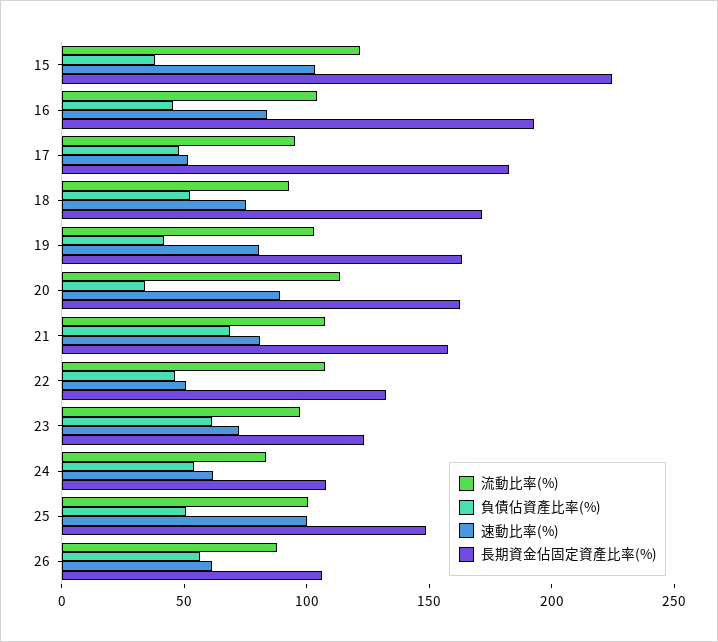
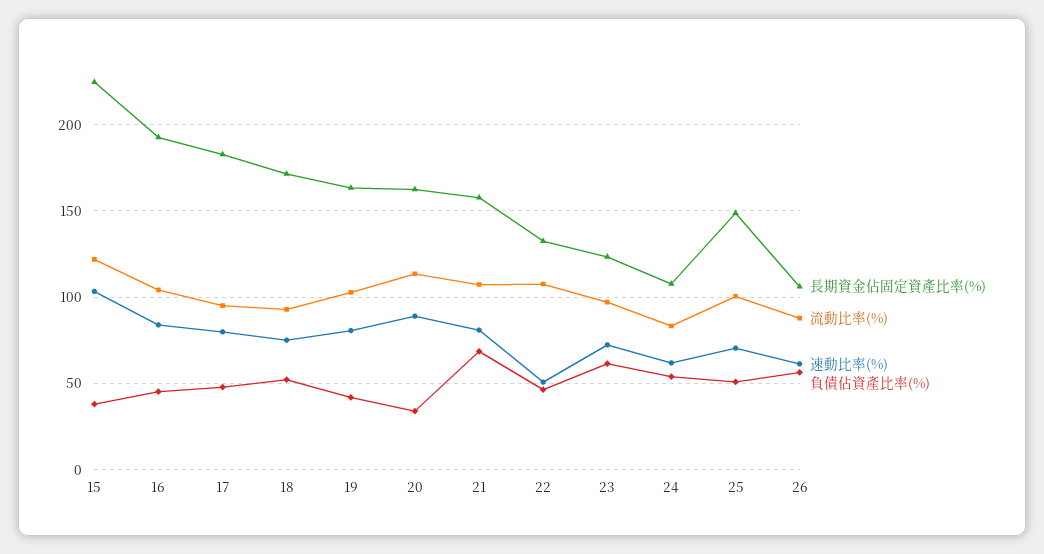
速動比率(%), 17: 50 -> 80
速動比率(%), 25: 100 -> 70

